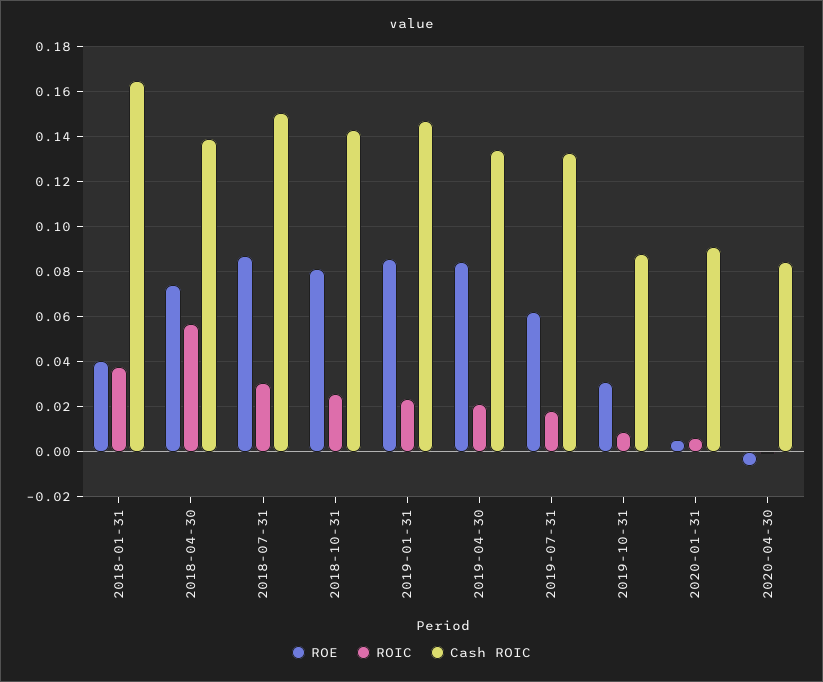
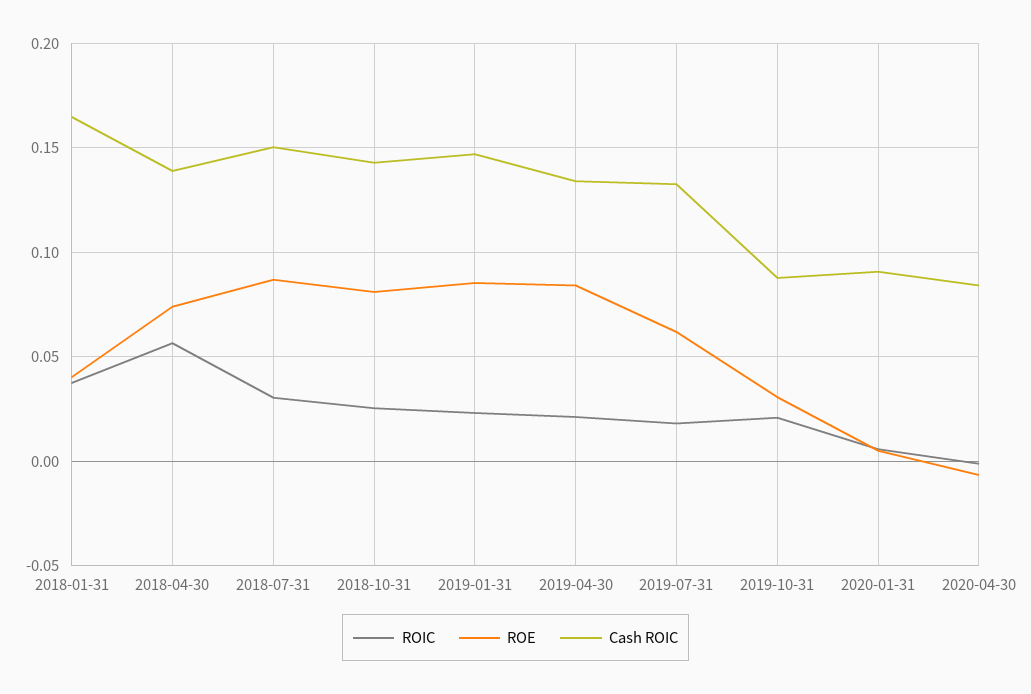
ROIC, 2019-10-31: 0.01 -> 0.02

